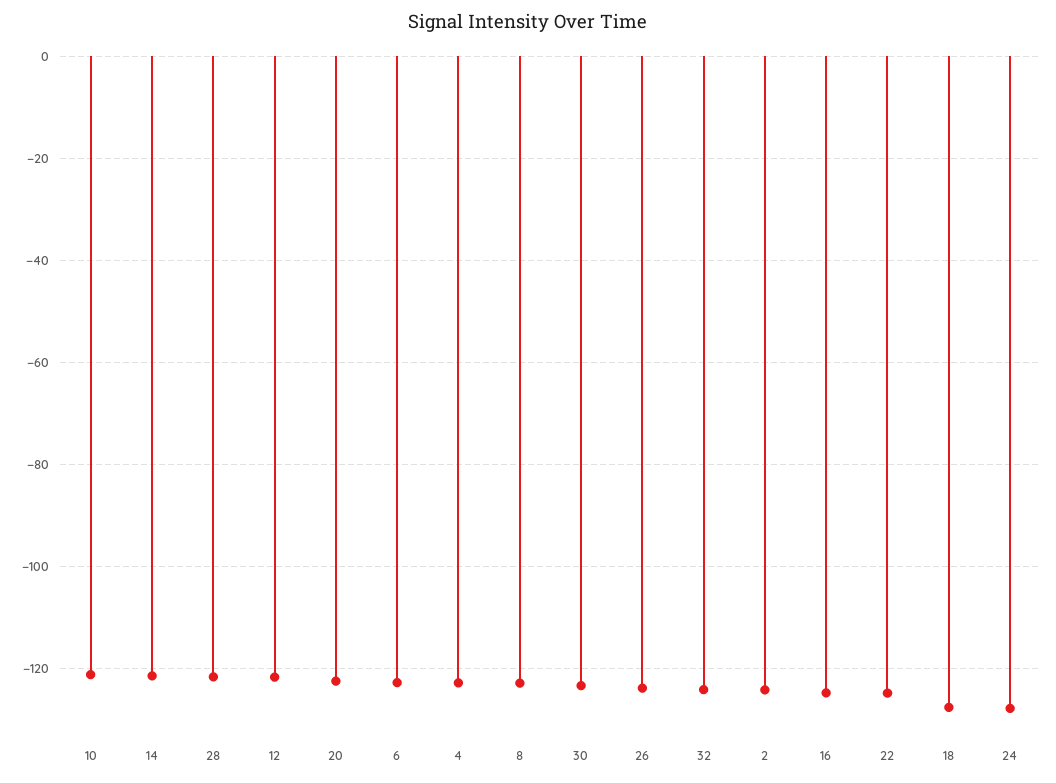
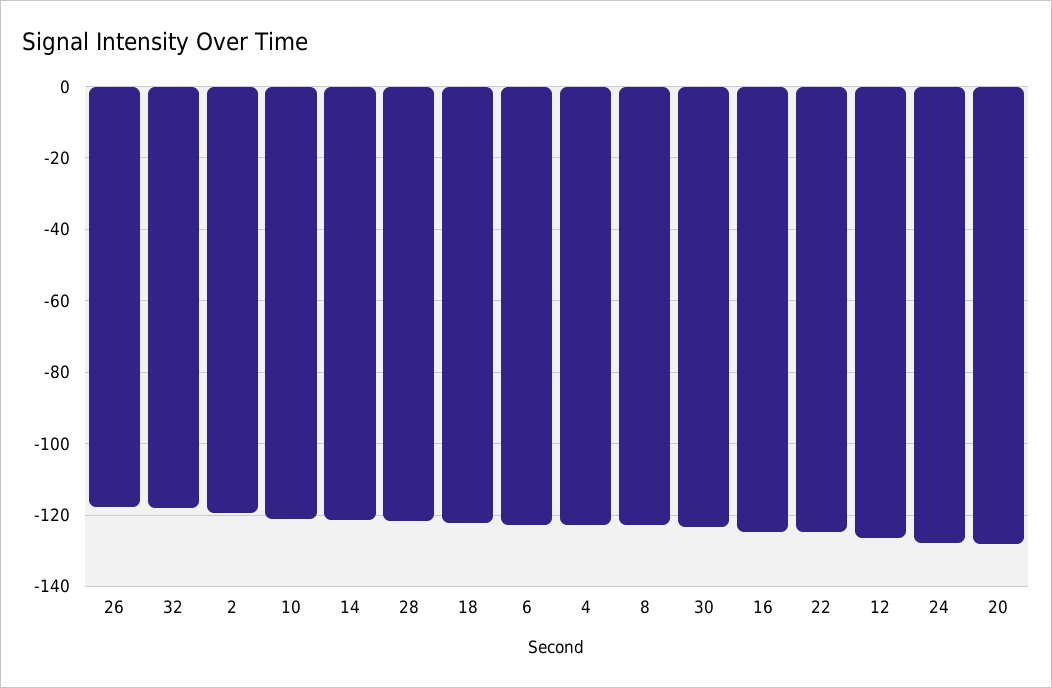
12: -122 -> -126
20: -122 -> -128
26: -124 -> -118
32: -124 -> -118
2: -124 -> -120
18: -128 -> -122

